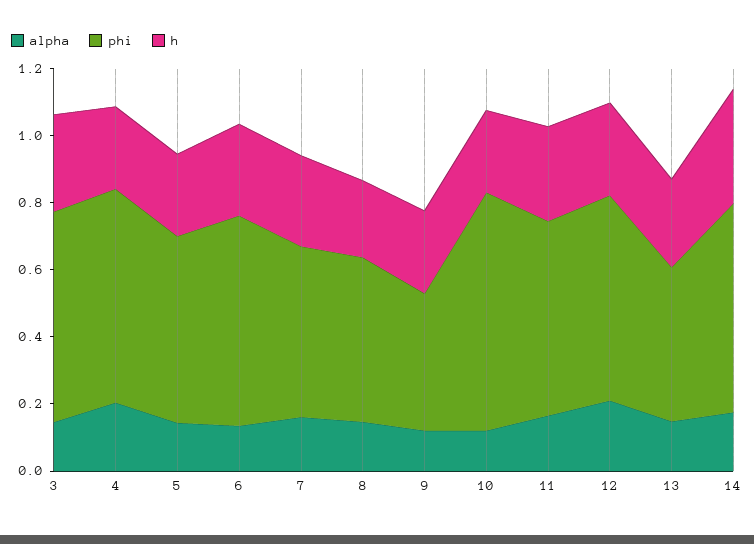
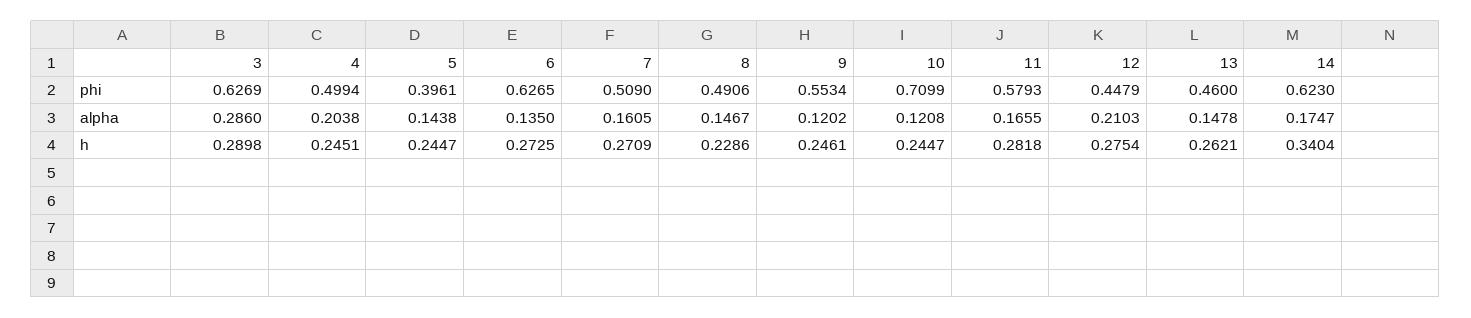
alpha, 3: 0.15 -> 0.286
phi, 4: 0.65 -> 0.4994
phi, 5: 0.55 -> 0.3961
phi, 9: 0.4 -> 0.5534
phi, 12: 0.6 -> 0.4479

